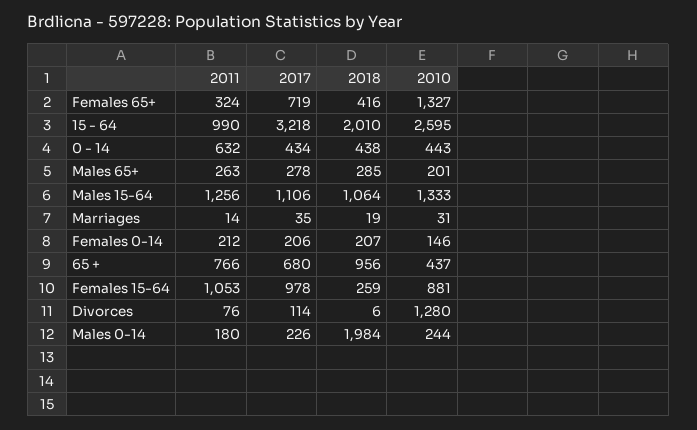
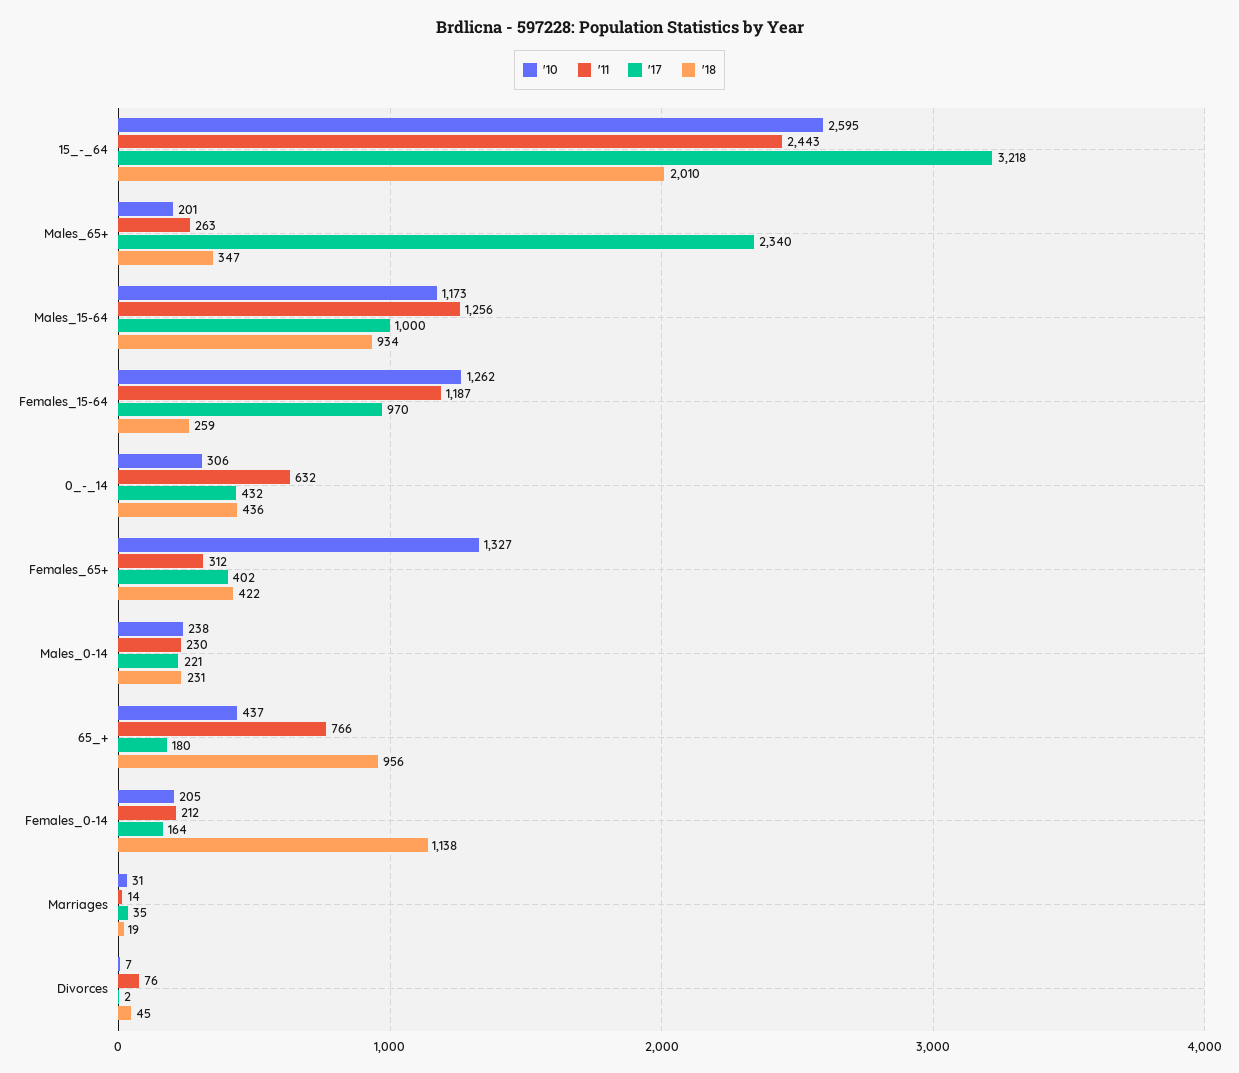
2011, Females 65+: 324 -> 312
2017, Females 65+: 719 -> 402
2018, Females 65+: 416 -> 422
2011, 15 - 64: 990 -> 2443
2017, 0 - 14: 434 -> 432
2018, 0 - 14: 438 -> 436
2010, 0 - 14: 443 -> 306
2017, Males 65+: 278 -> 2340
2018, Males 65+: 285 -> 347
2017, Males 15-64: 1106 -> 1000
2018, Males 15-64: 1064 -> 934
2010, Males 15-64: 1333 -> 1173
2017, Females 0-14: 206 -> 164
2018, Females 0-14: 207 -> 1138
2010, Females 0-14: 146 -> 205
2017, 65 +: 680 -> 180
2011, Females 15-64: 1053 -> 1187
2017, Females 15-64: 978 -> 970
2010, Females 15-64: 881 -> 1262
2017, Divorces: 114 -> 2
2018, Divorces: 6 -> 45
2010, Divorces: 1280 -> 7
2011, Males 0-14: 180 -> 230
2017, Males 0-14: 226 -> 221
2018, Males 0-14: 1984 -> 231
2010, Males 0-14: 244 -> 238

